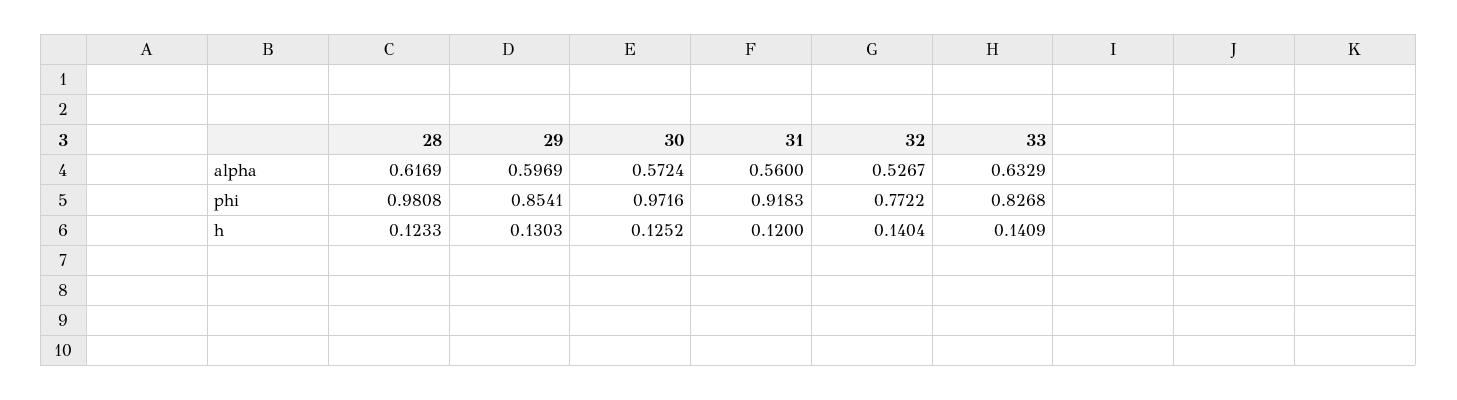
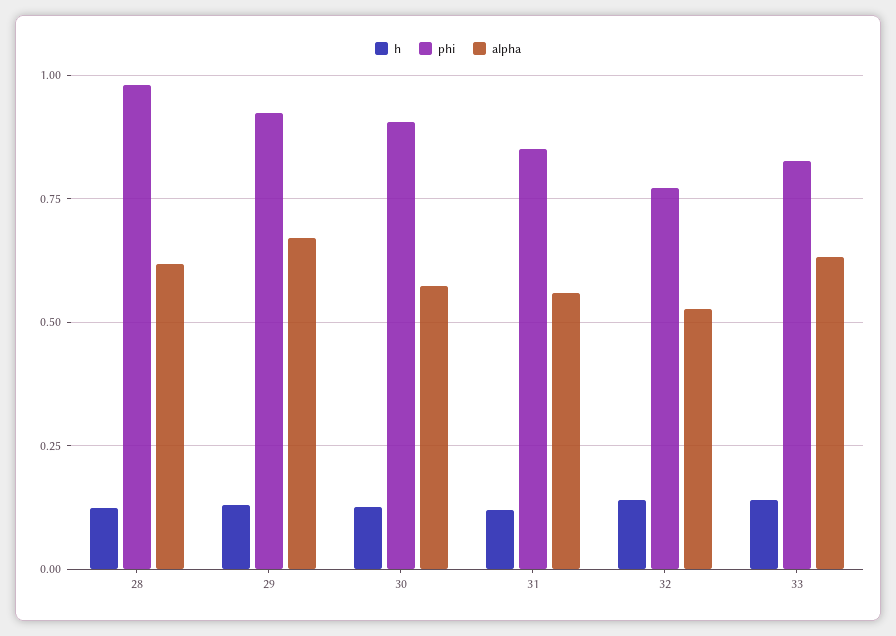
alpha, 29: 0.5969 -> 0.675
phi, 29: 0.8541 -> 0.925
phi, 30: 0.9716 -> 0.9
phi, 31: 0.9183 -> 0.85

